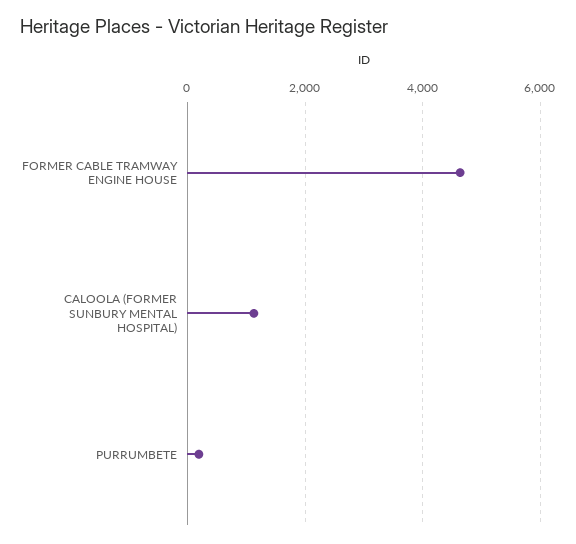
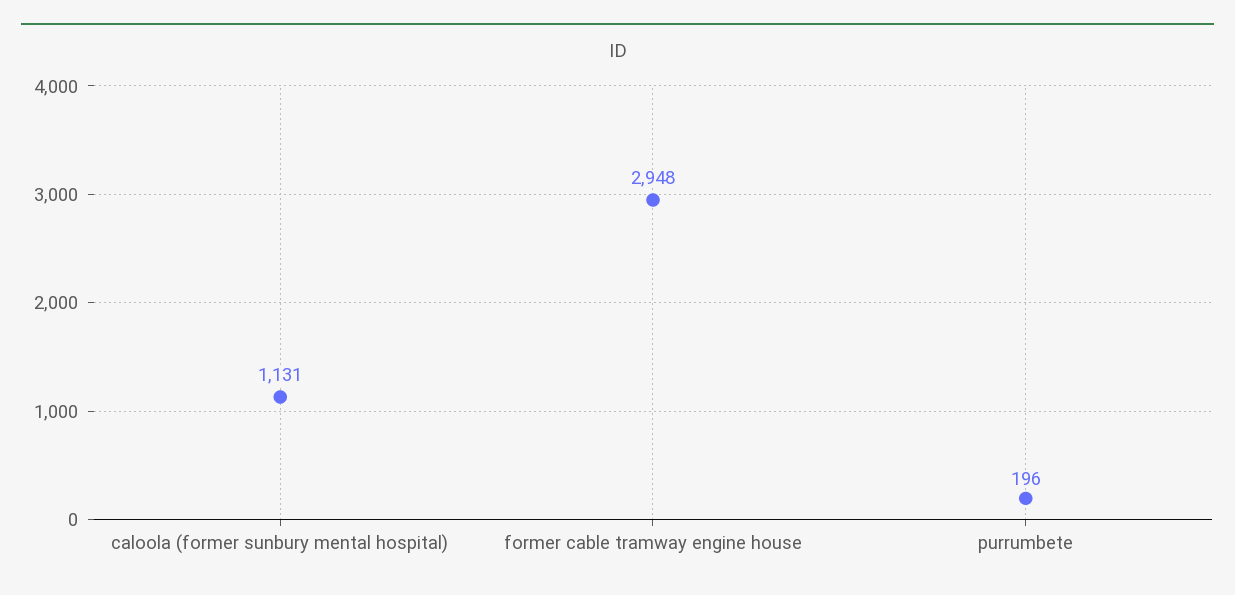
FORMER CABLE TRAMWAY ENGINE HOUSE: 4600 -> 2948

